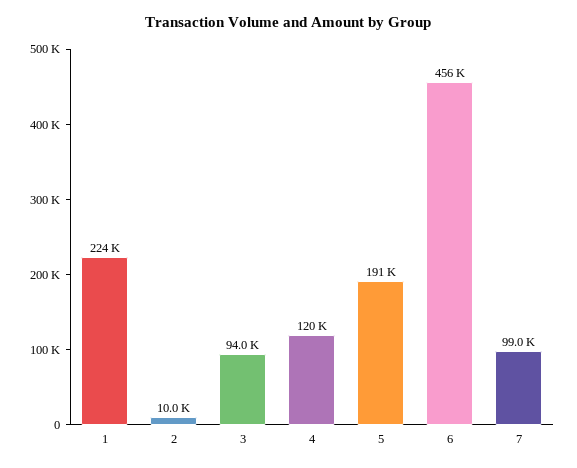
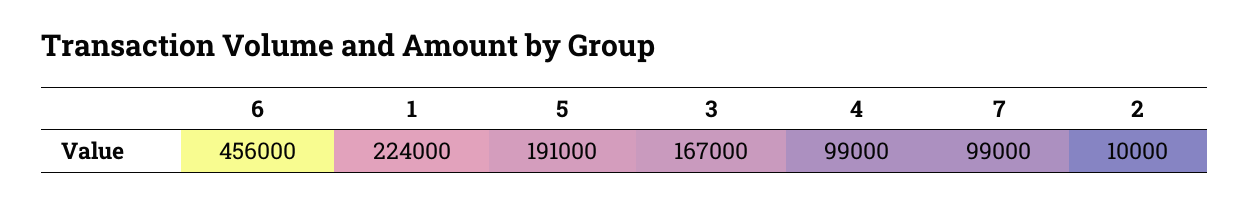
3: 94000 -> 167000
4: 120000 -> 99000

